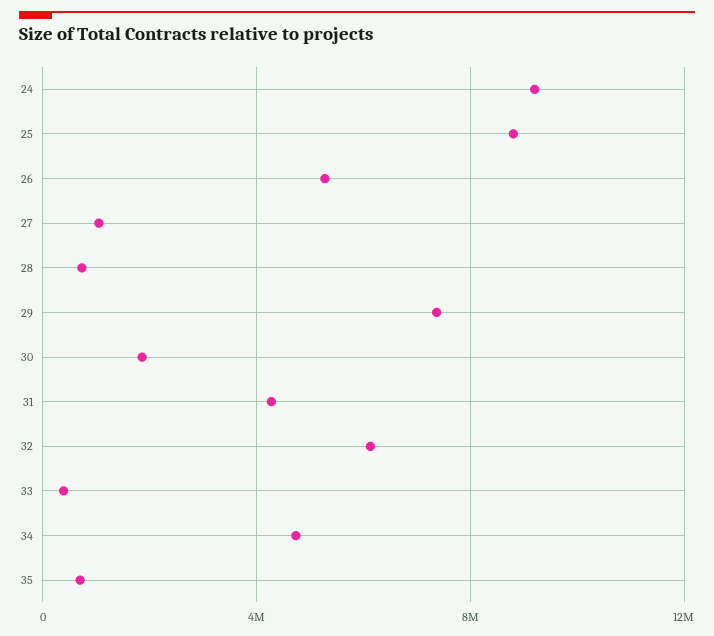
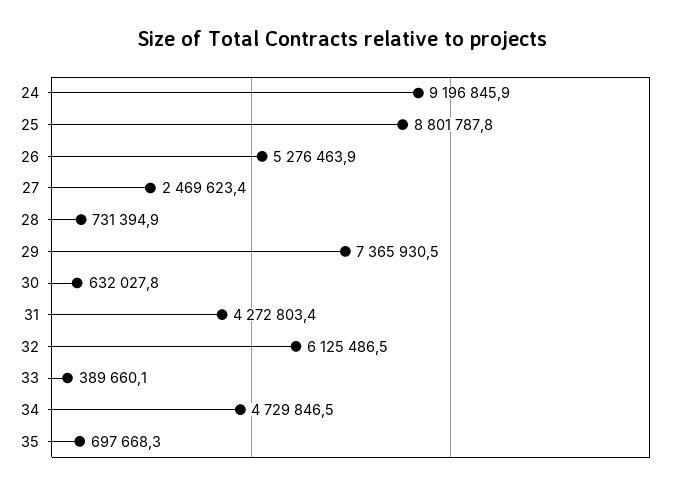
27: 1000000 -> 2469623.4
30: 2000000 -> 632027.8

